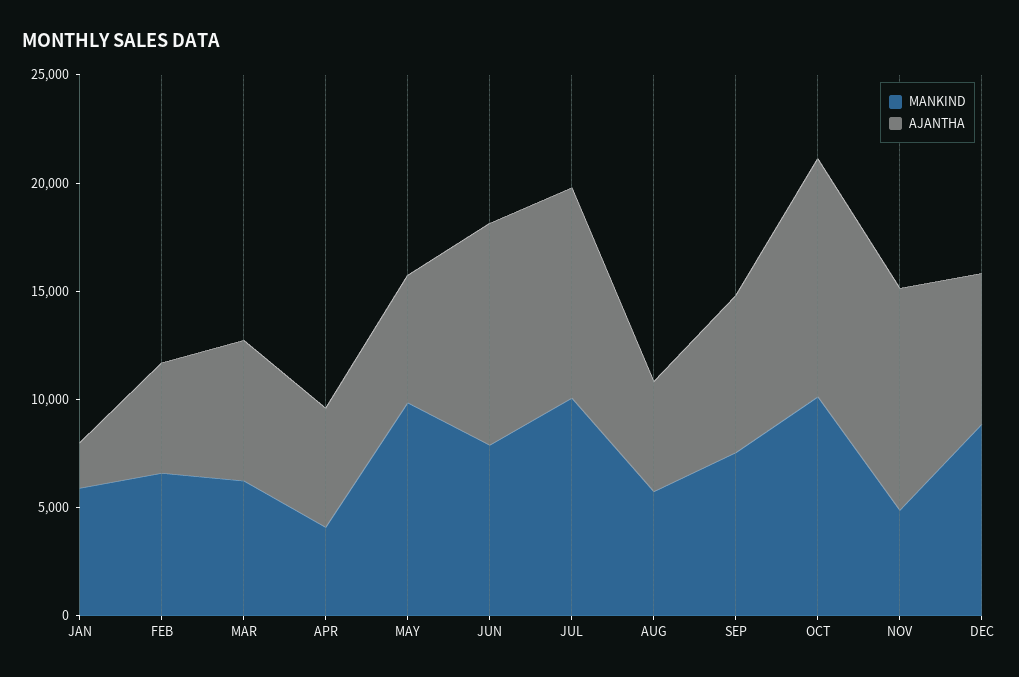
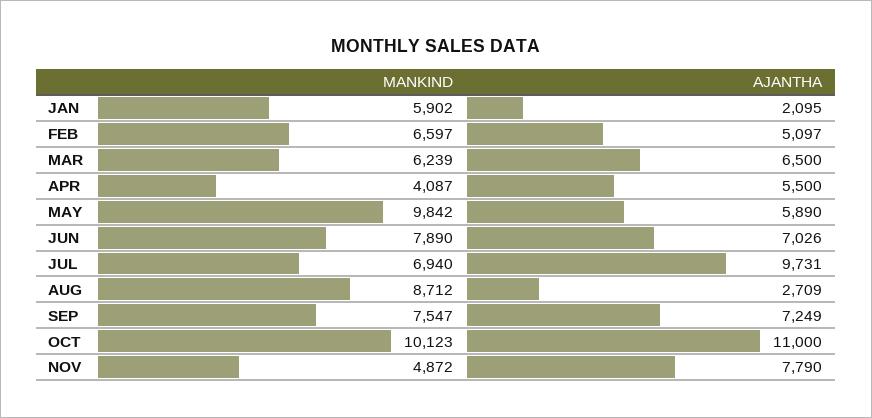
AJANTHA, JUN: 10000 -> 7026
MANKIND, JUL: 10000 -> 6940
MANKIND, AUG: 6000 -> 8712
AJANTHA, AUG: 5000 -> 2709
AJANTHA, NOV: 10000 -> 7790
MANKIND, DEC: 9000 -> none
AJANTHA, DEC: 7000 -> none

